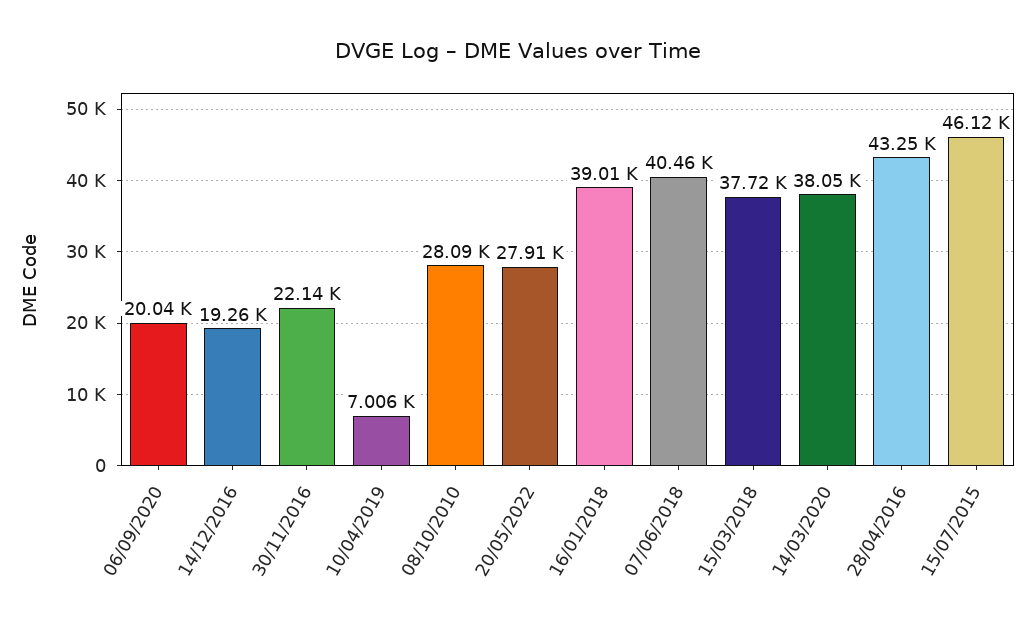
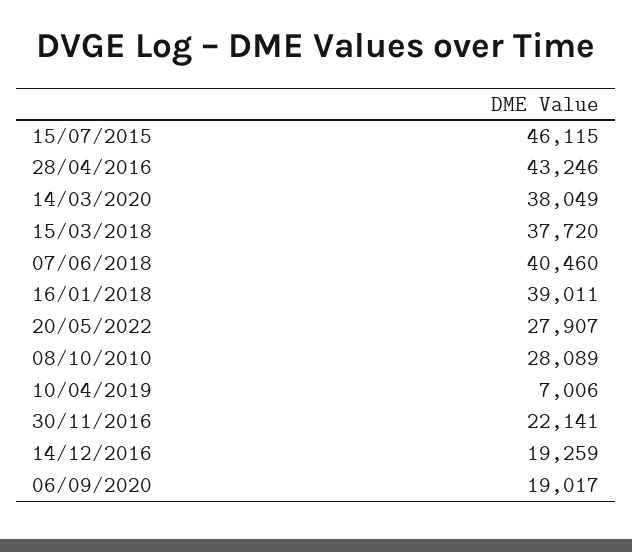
06/09/2020: 20040 -> 19017

